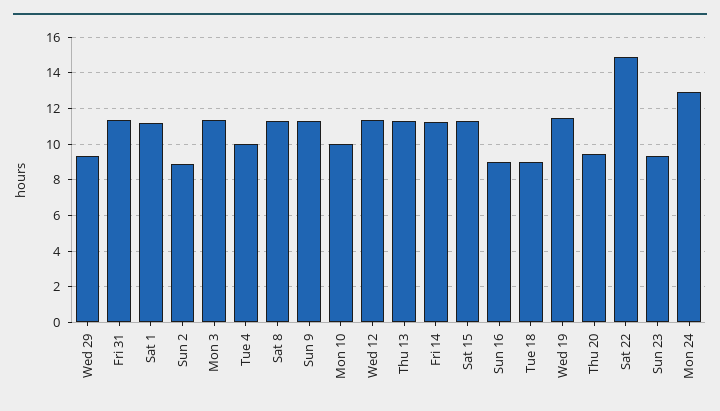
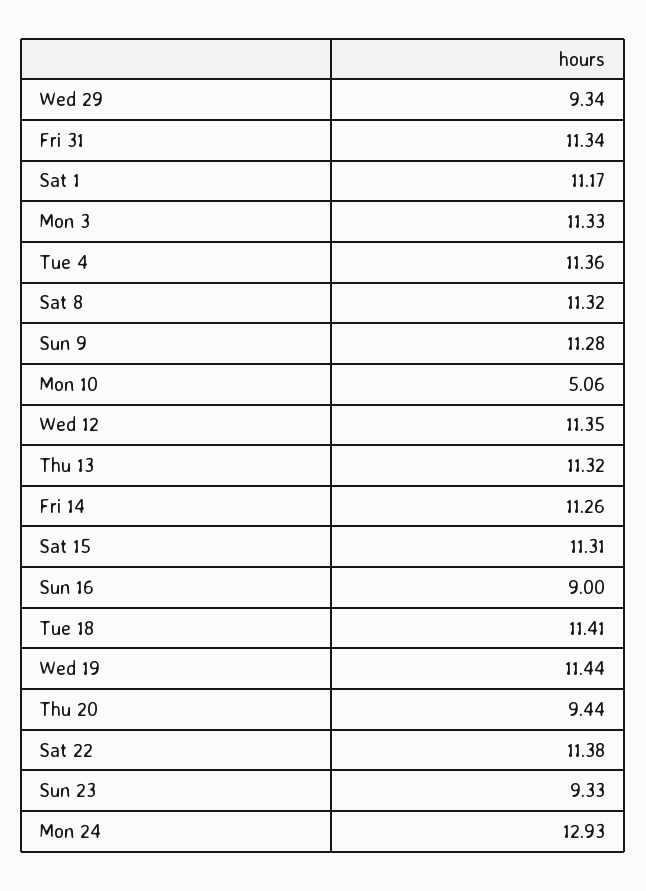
Sun 2: 9 -> none
Tue 4: 10 -> 11.36
Mon 10: 10 -> 5.06
Tue 18: 9 -> 11.41
Sat 22: 15 -> 11.38

